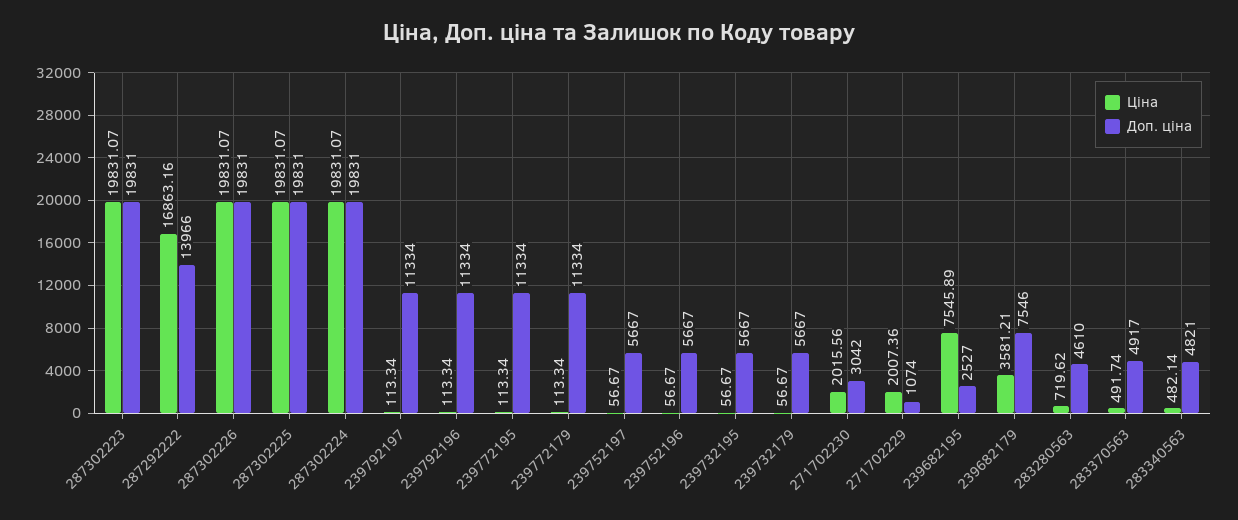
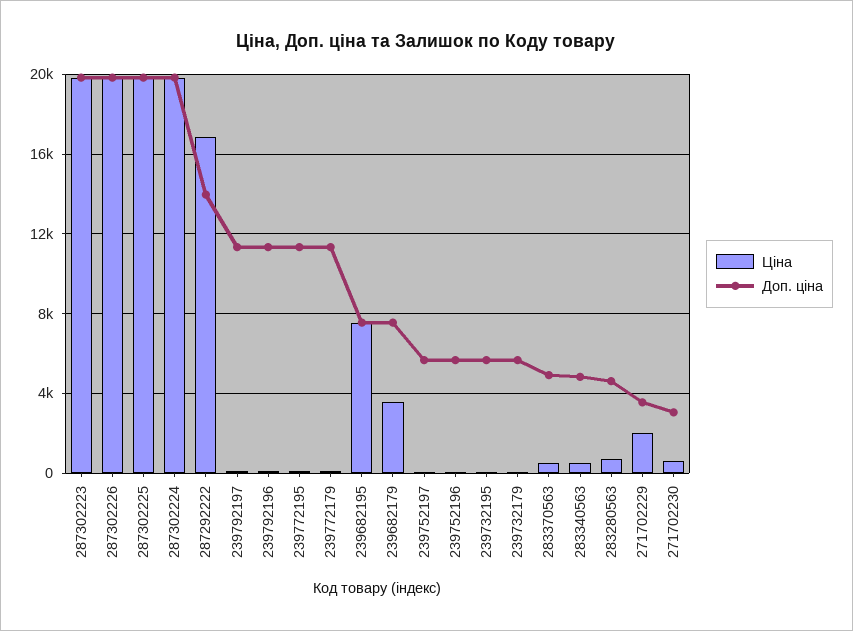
Ціна, 271702230: 2015.56 -> 500
Доп. ціна, 271702229: 1074 -> 3500
Доп. ціна, 239682195: 2527 -> 7500

